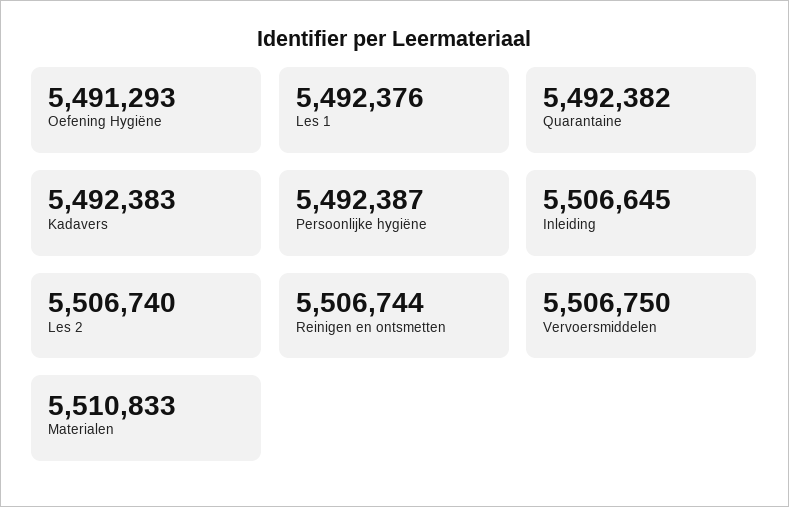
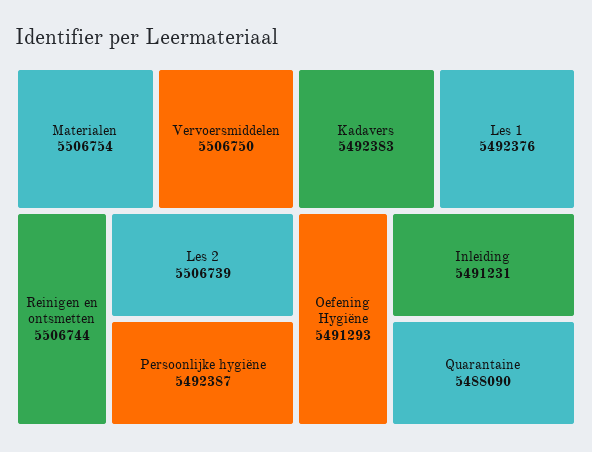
Quarantaine: 5492382 -> 5488090
Inleiding: 5506645 -> 5491231
Les 2: 5506740 -> 5506739
Materialen: 5510833 -> 5506754

